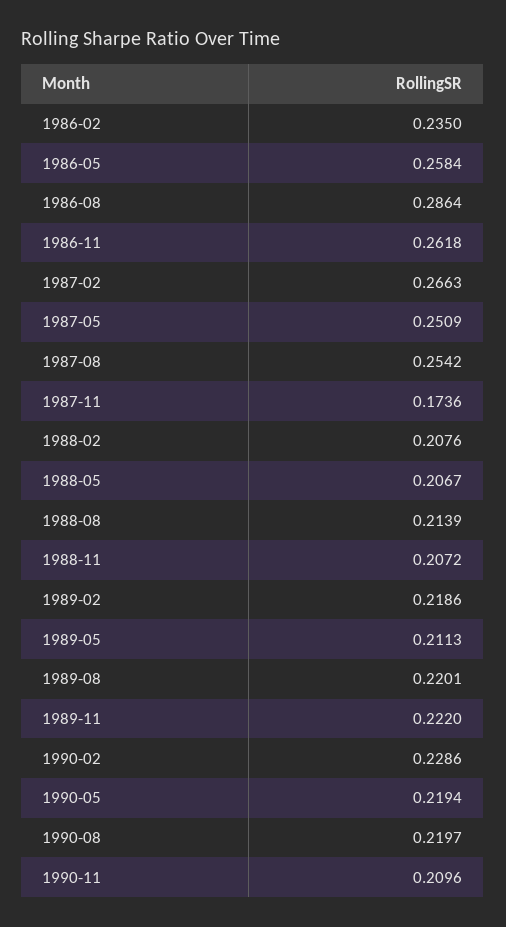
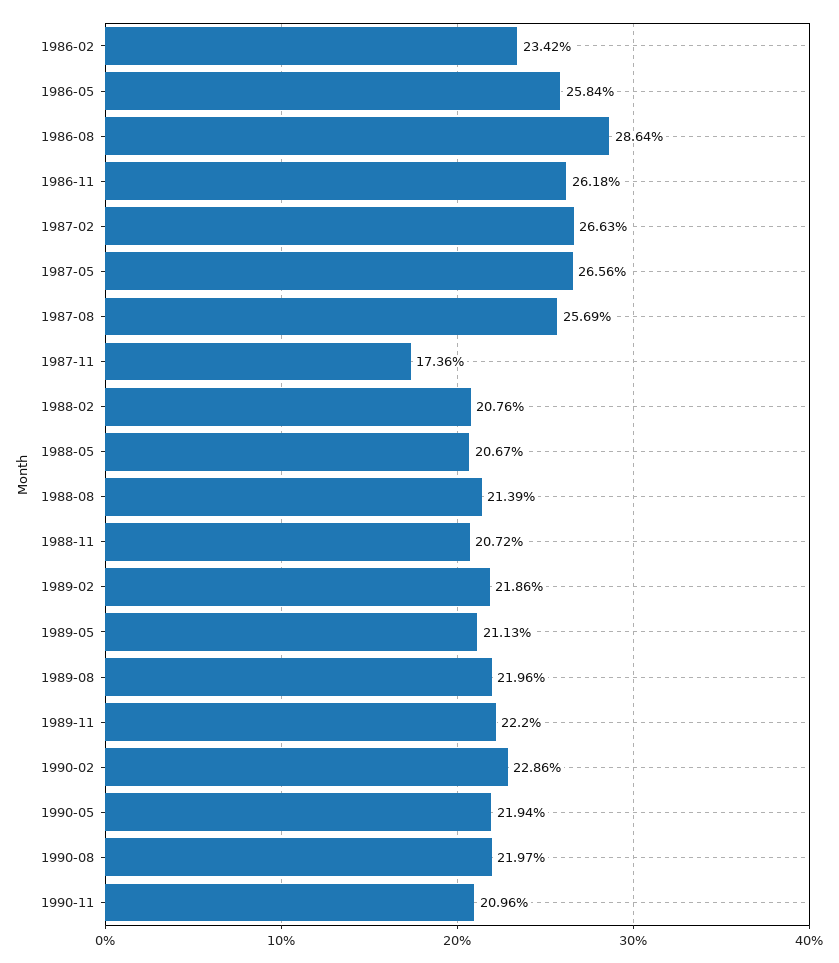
1986-02: 0.235 -> 0.2342
1987-05: 0.2509 -> 0.2656
1987-08: 0.2542 -> 0.2569
1989-08: 0.2201 -> 0.2196

